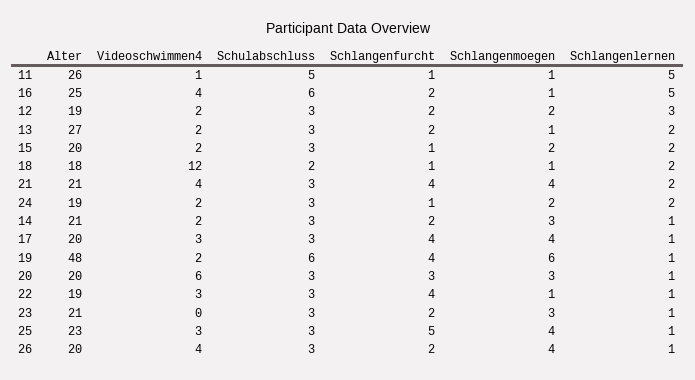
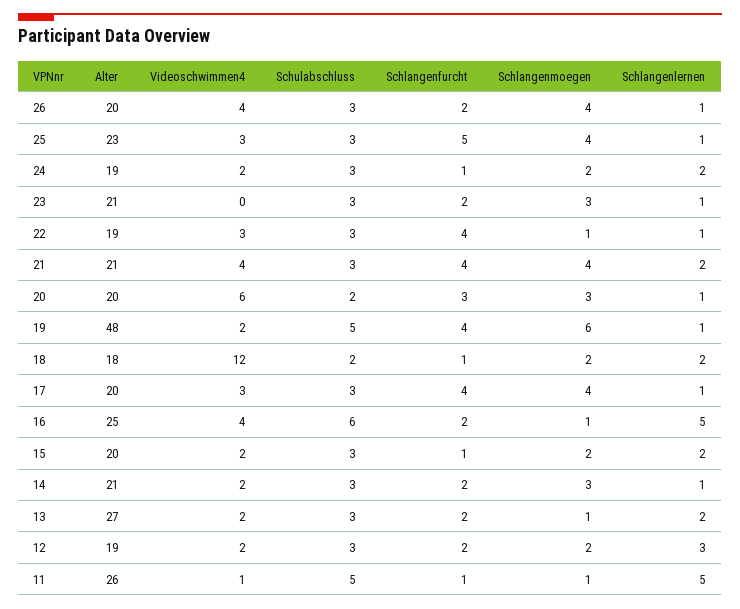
Schlangenmoegen, 18: 1 -> 2
Schulabschluss, 19: 6 -> 5
Schulabschluss, 20: 3 -> 2

